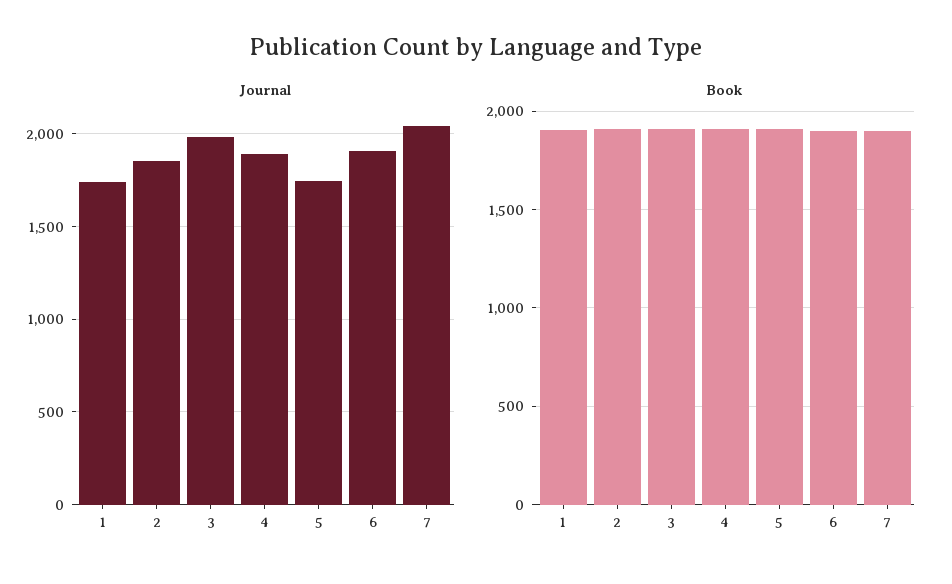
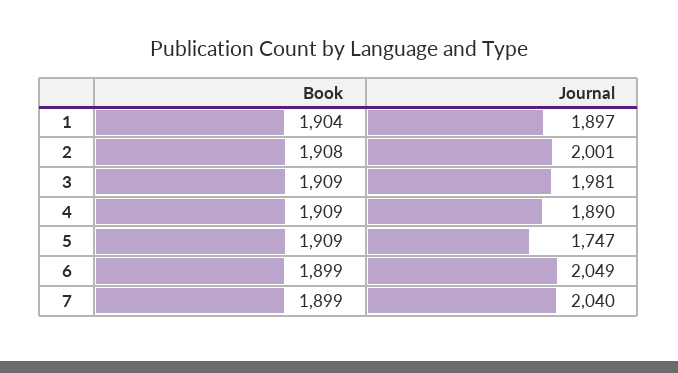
Journal, 1: 1750 -> 1897
Journal, 2: 1850 -> 2001
Journal, 6: 1900 -> 2049

